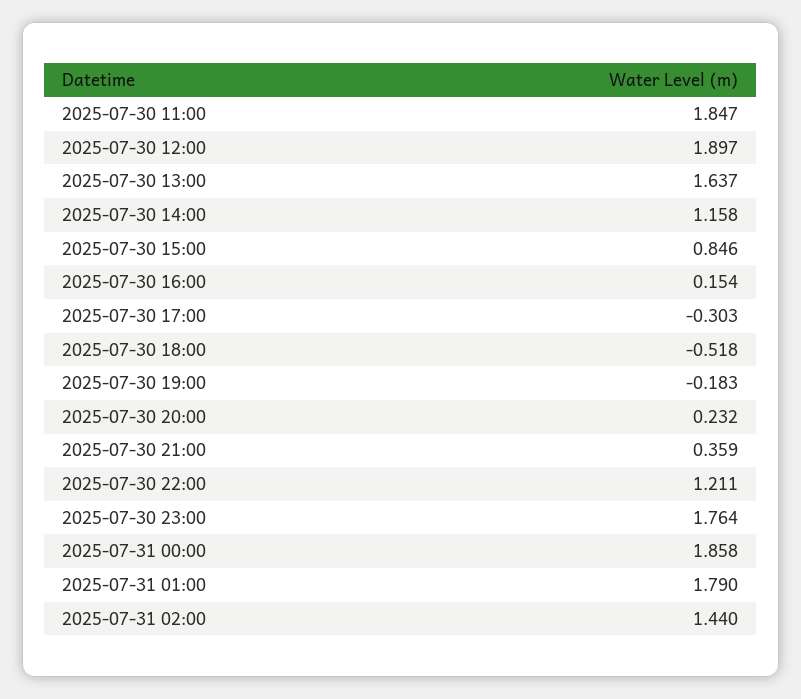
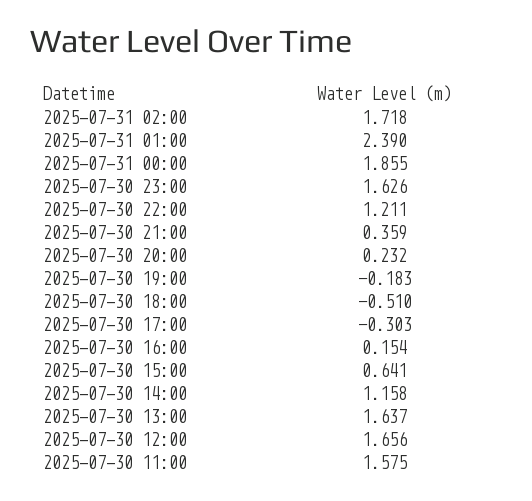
2025-07-30 11:00: 1.847 -> 1.575
2025-07-30 12:00: 1.897 -> 1.656
2025-07-30 15:00: 0.846 -> 0.641
2025-07-30 18:00: -0.518 -> -0.51
2025-07-30 23:00: 1.764 -> 1.626
2025-07-31 00:00: 1.858 -> 1.855
2025-07-31 01:00: 1.79 -> 2.39
2025-07-31 02:00: 1.44 -> 1.718

